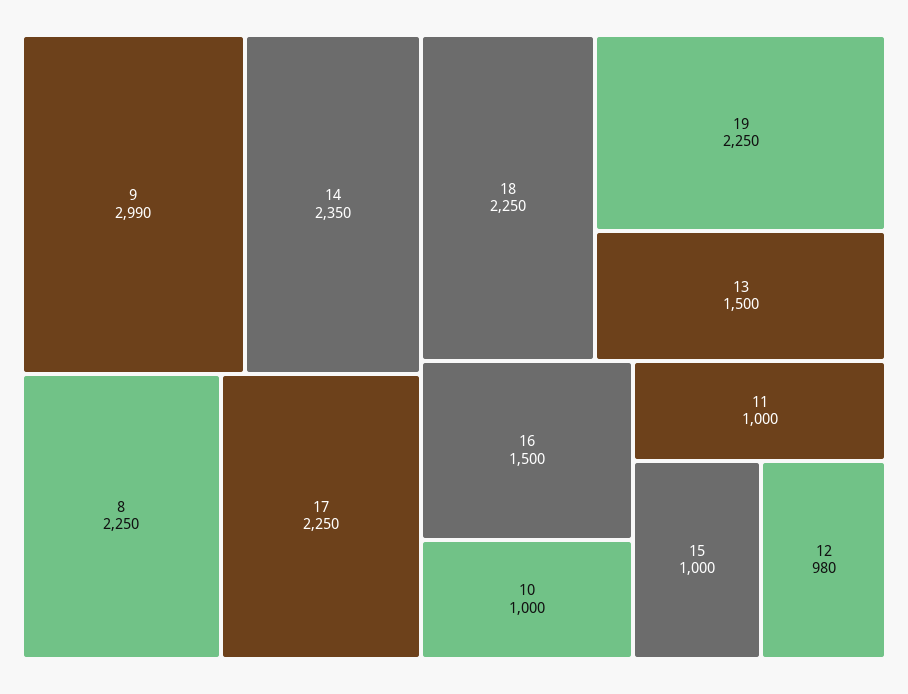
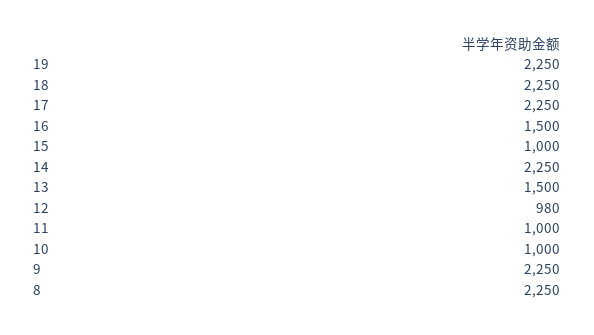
9: 2990 -> 2250
14: 2350 -> 2250

